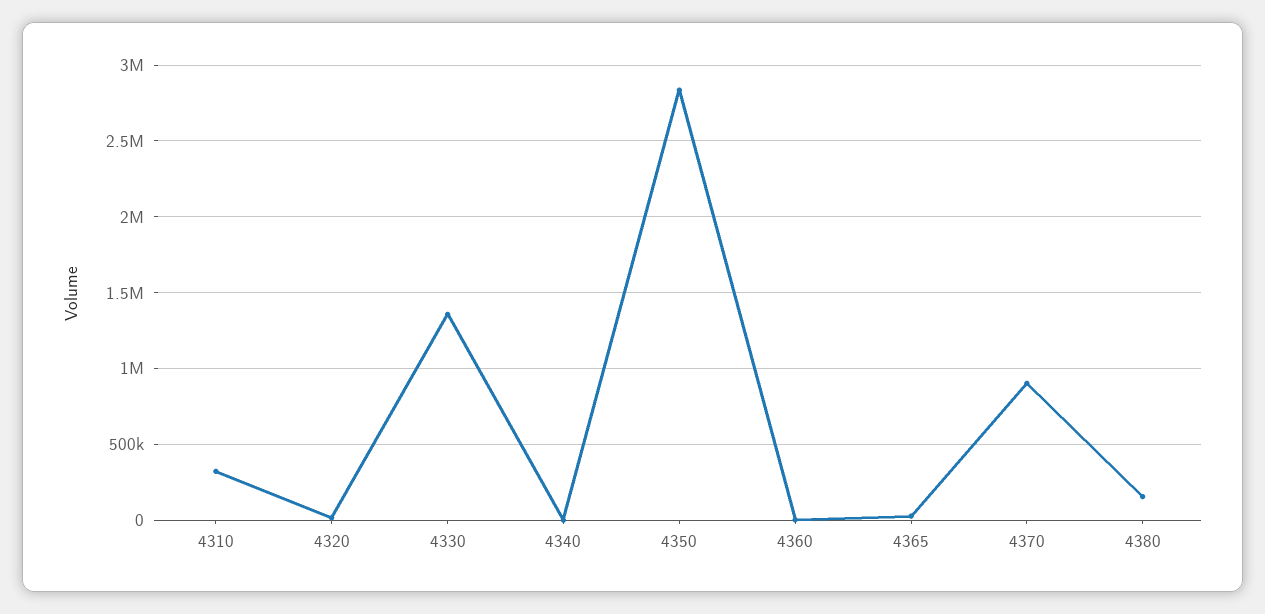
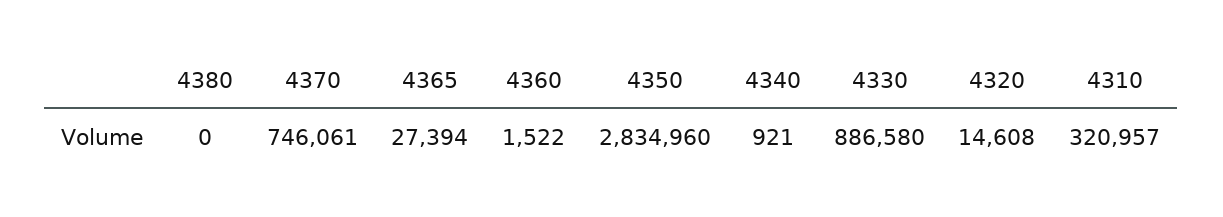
4330: 1350000 -> 886580
4370: 900000 -> 746061
4380: 150000 -> 0

